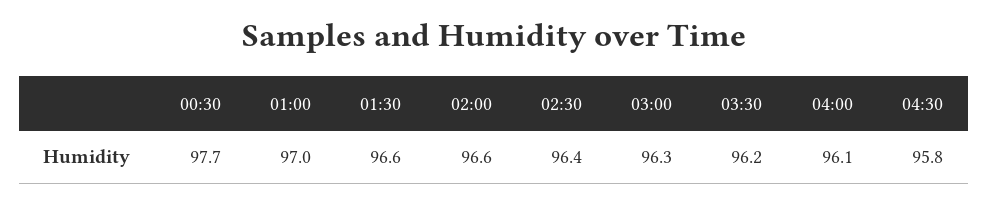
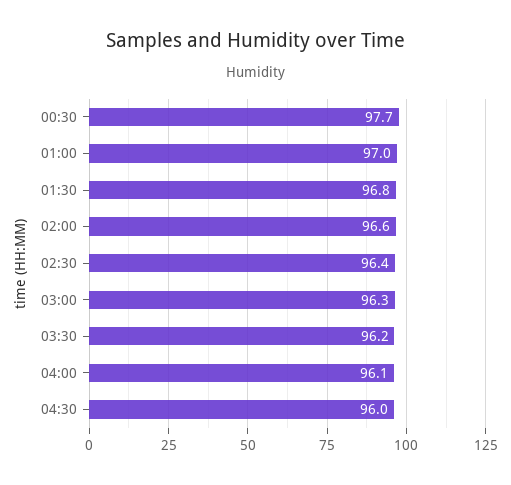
01:30: 96.6 -> 96.8
04:30: 95.8 -> 96

